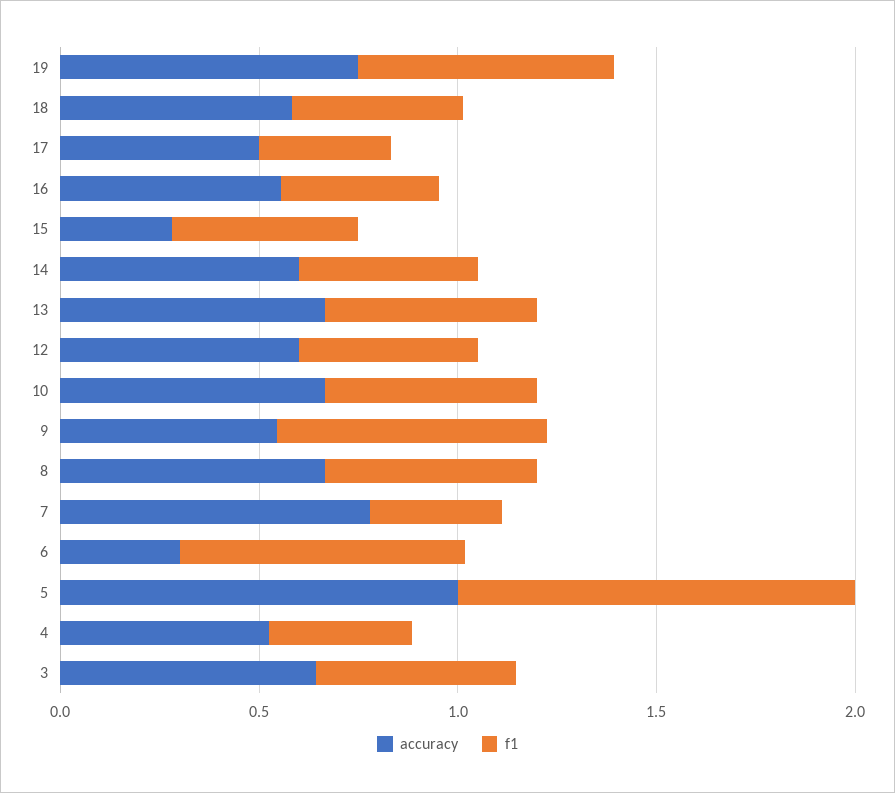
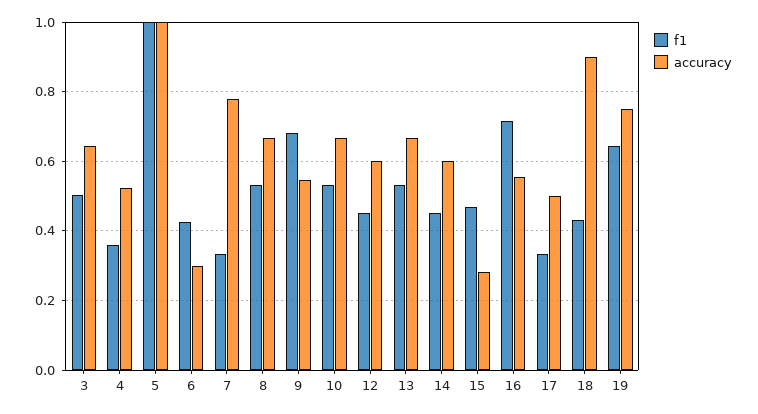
accuracy, 18: 0.6 -> 0.9
f1, 16: 0.4 -> 0.72
f1, 6: 0.7 -> 0.42

